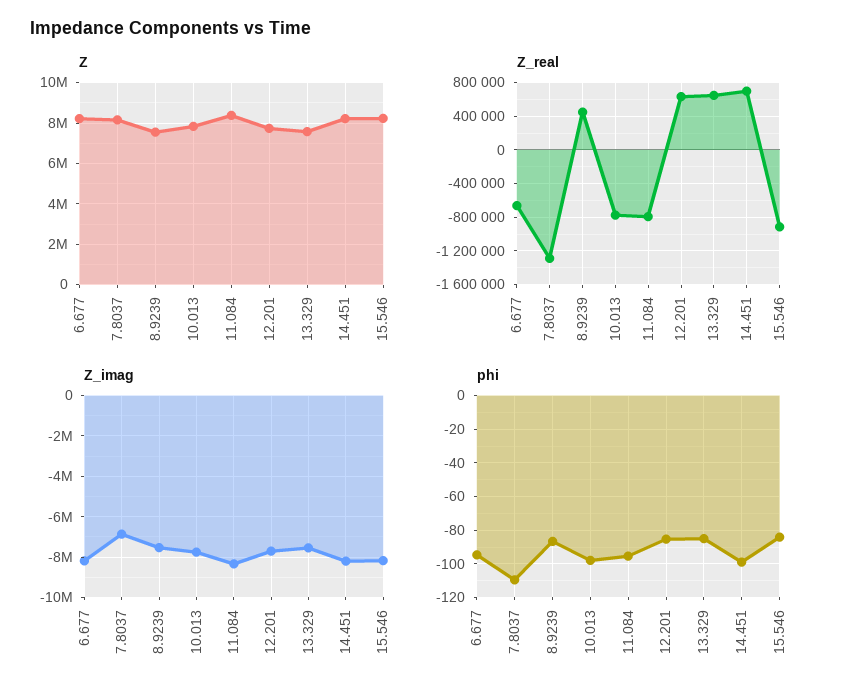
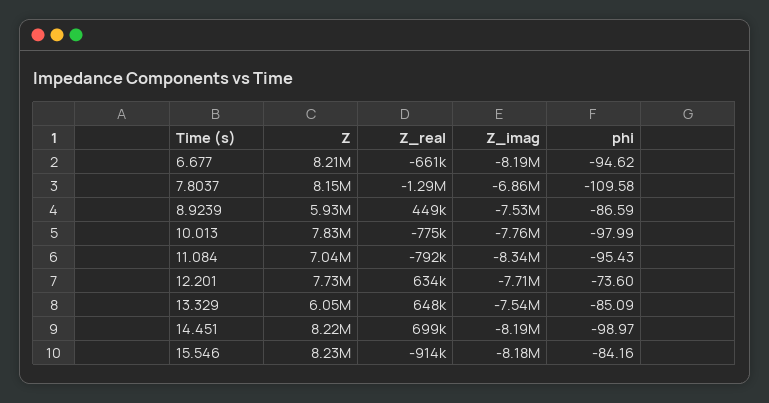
Z, 8.9239: 7500000 -> 5930000
Z, 11.084: 8500000 -> 7040000
Z, 13.329: 7500000 -> 6050000
phi, 12.201: -85 -> -73.6

